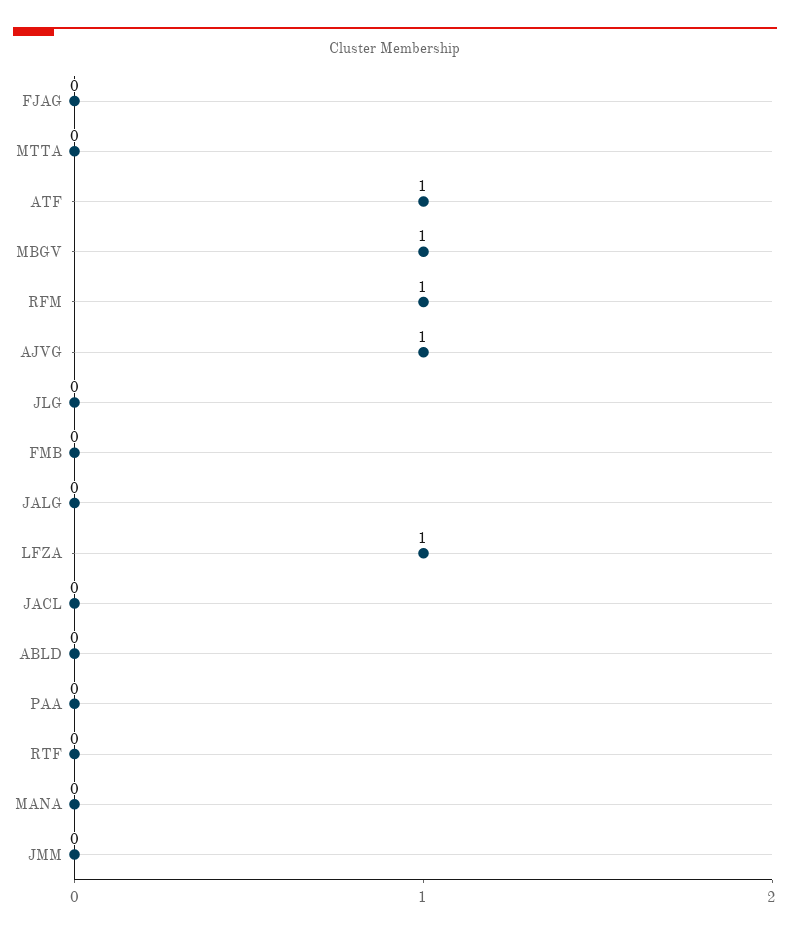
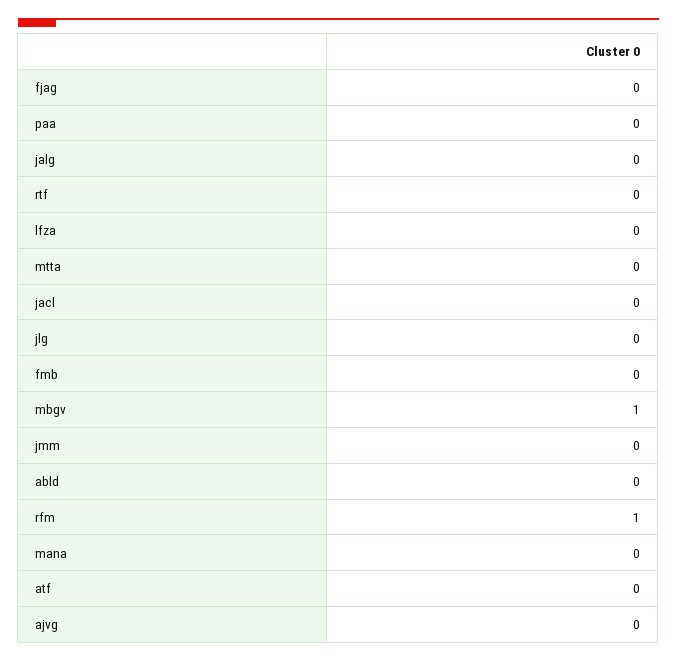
ATF: 1 -> 0
AJVG: 1 -> 0
LFZA: 1 -> 0

